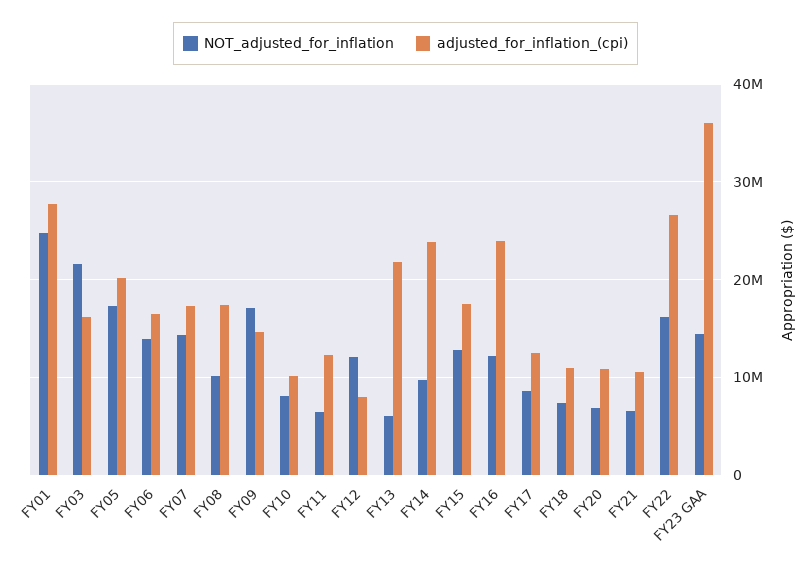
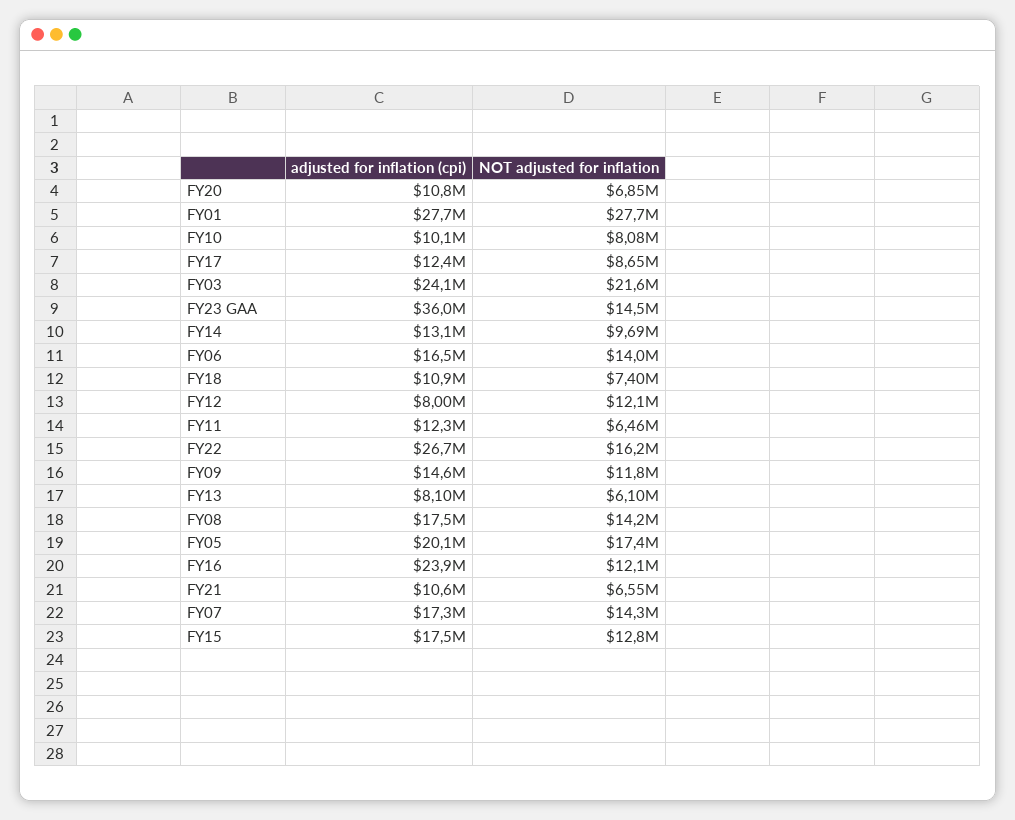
NOT_adjusted_for_inflation, FY01: 25000000 -> 27700000
adjusted_for_inflation_(cpi), FY03: 16000000 -> 24100000
NOT_adjusted_for_inflation, FY08: 10000000 -> 14200000
NOT_adjusted_for_inflation, FY09: 17000000 -> 11800000
adjusted_for_inflation_(cpi), FY13: 22000000 -> 8100000
adjusted_for_inflation_(cpi), FY14: 24000000 -> 13100000

